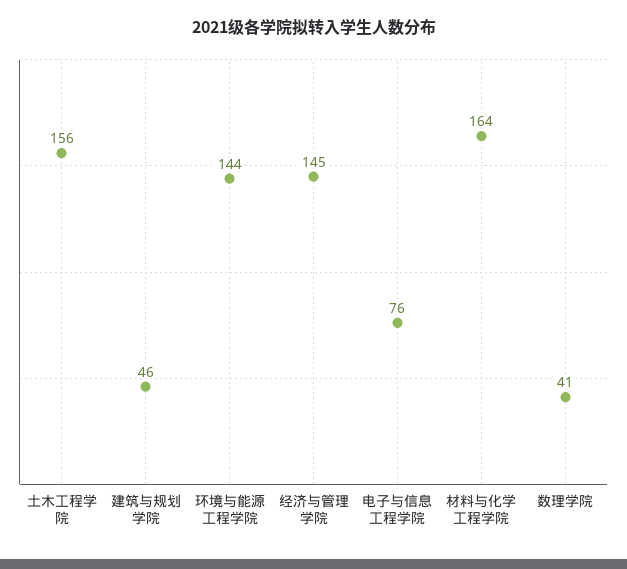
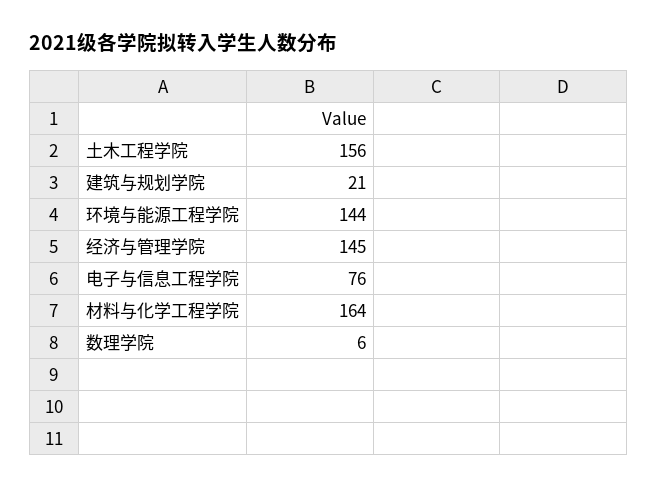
建筑与规划学院: 46 -> 21
数理学院: 41 -> 6

